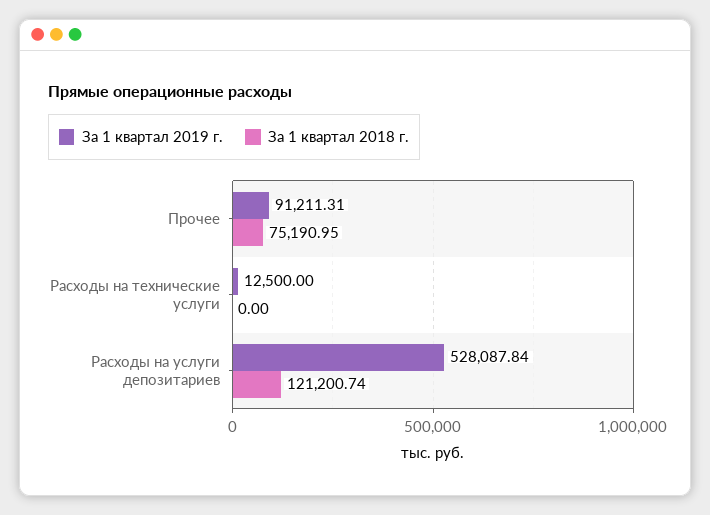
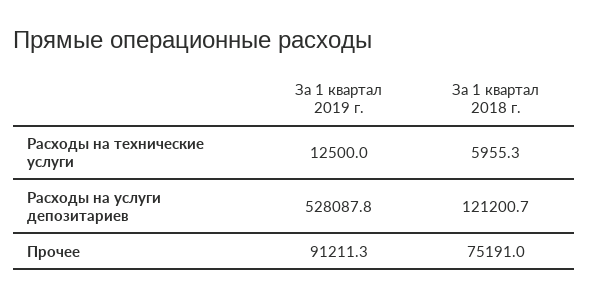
За 1 квартал 2018 г., Расходы на технические услуги: 0 -> 5955.3

